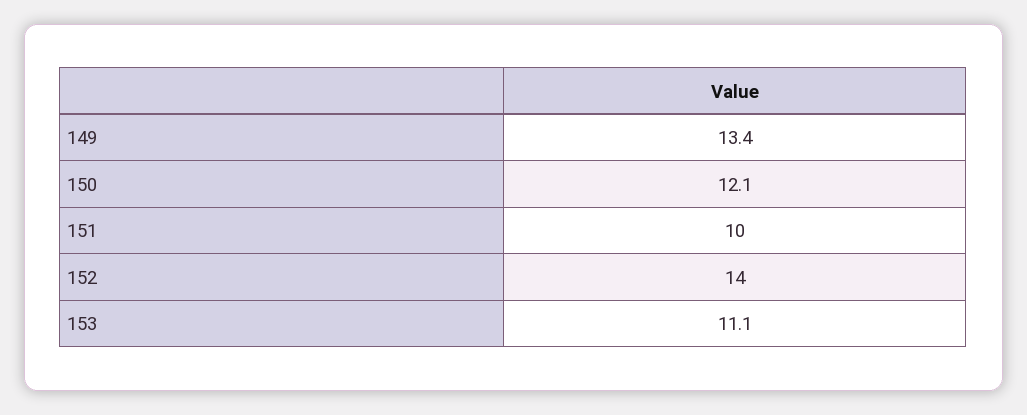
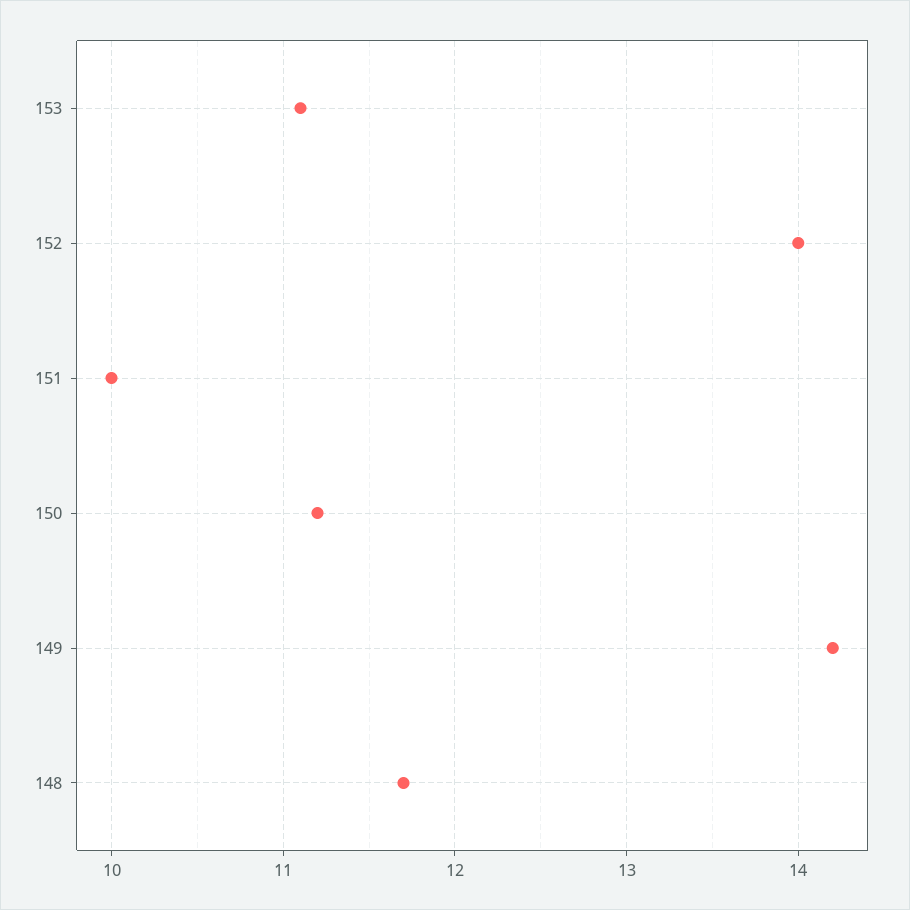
149: 13.4 -> 14.2
150: 12.1 -> 11.2
148: none -> 11.7

